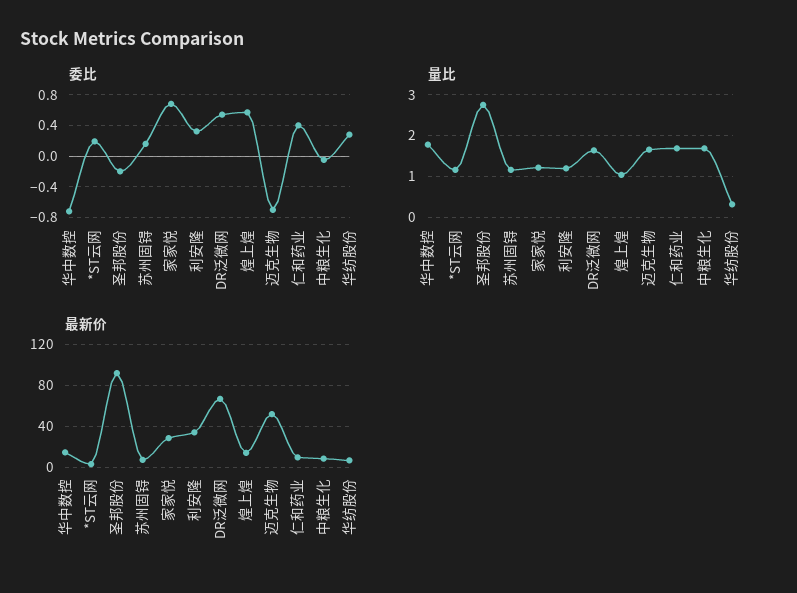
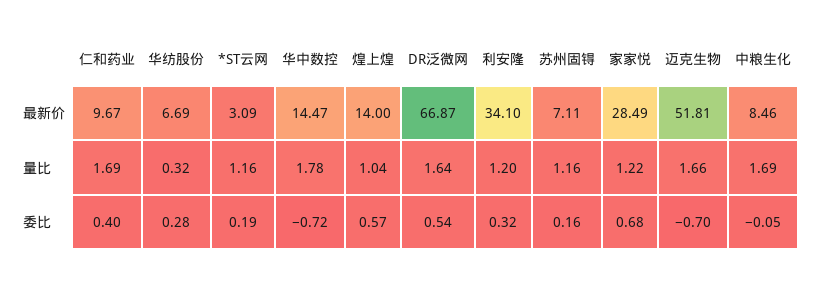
委比, 圣邦股份: -0.2 -> none
量比, 圣邦股份: 2.8 -> none
最新价, 圣邦股份: 90 -> none

